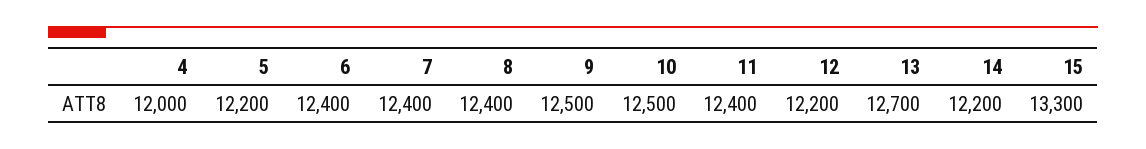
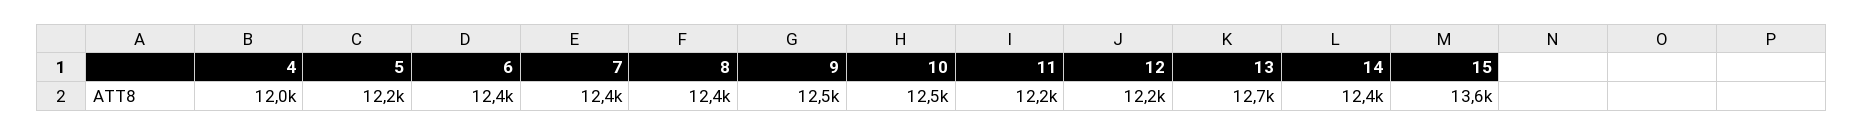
11: 12400 -> 12200
14: 12200 -> 12400
15: 13300 -> 13600

